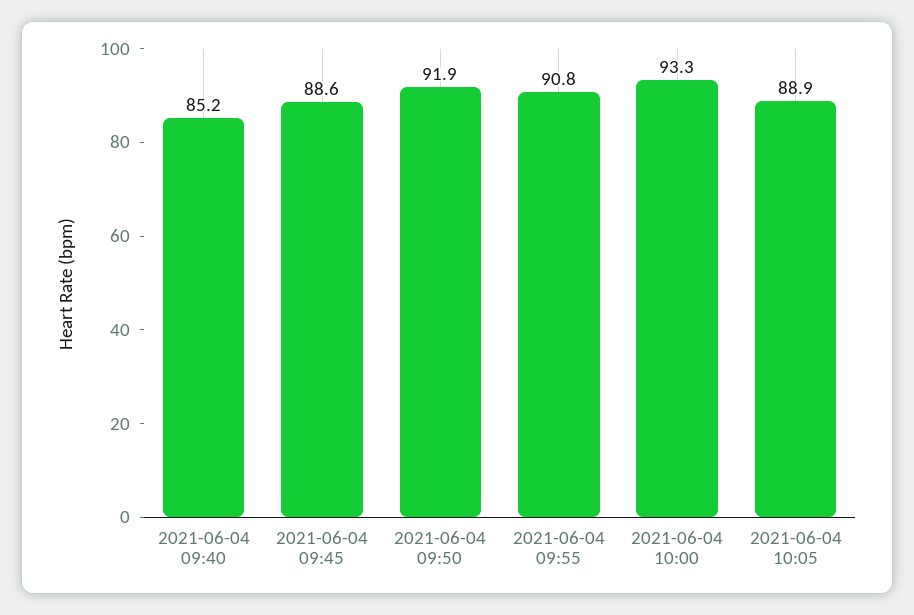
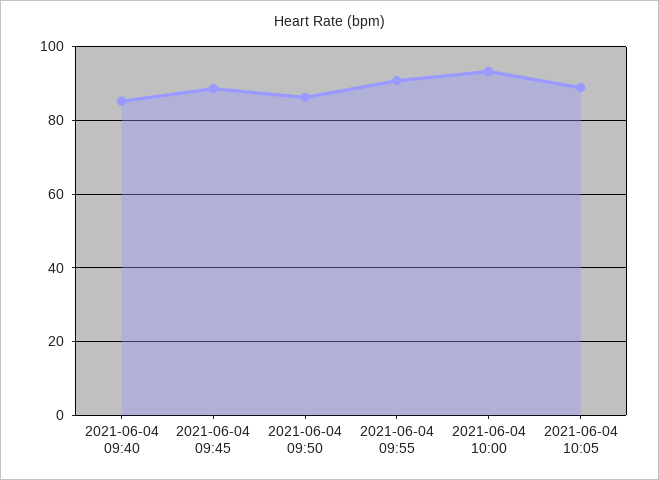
2021-06-04 09:50: 91.9 -> 86

